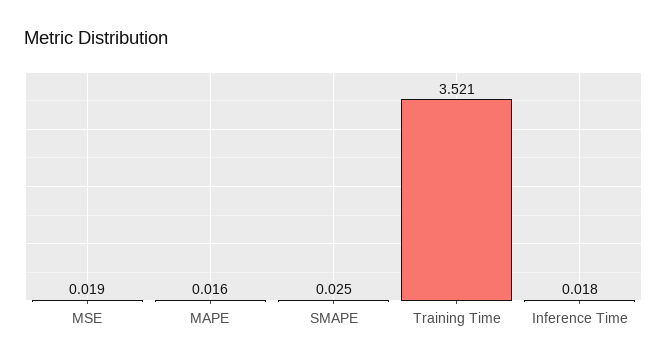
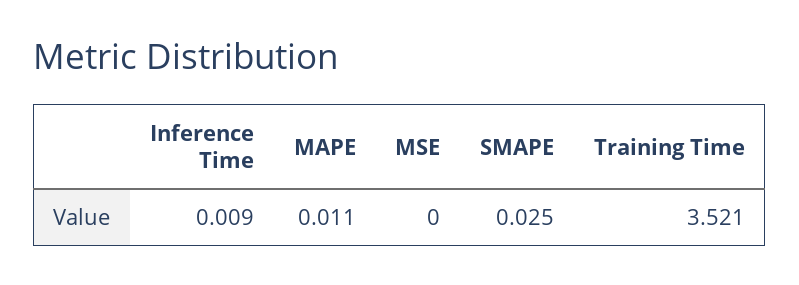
MSE: 0.019 -> 0
MAPE: 0.016 -> 0.011
Inference Time: 0.018 -> 0.009

